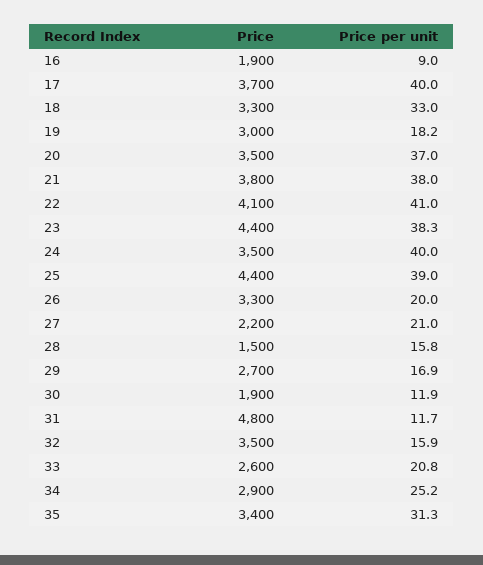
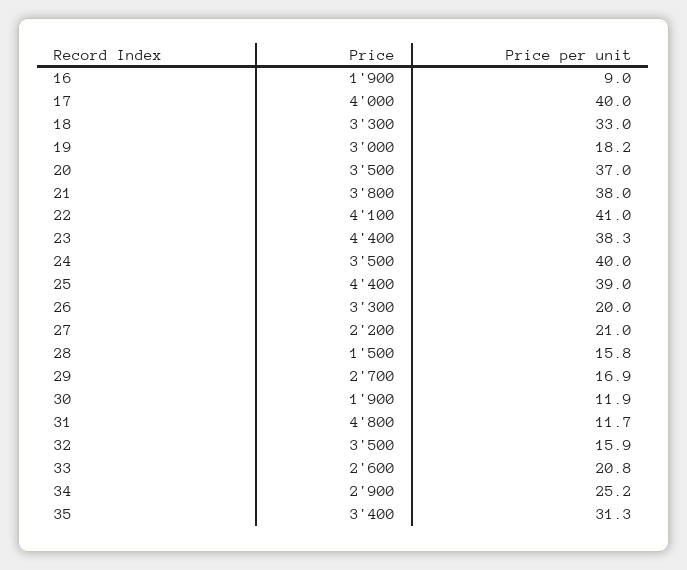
Price, 17: 3700 -> 4000

